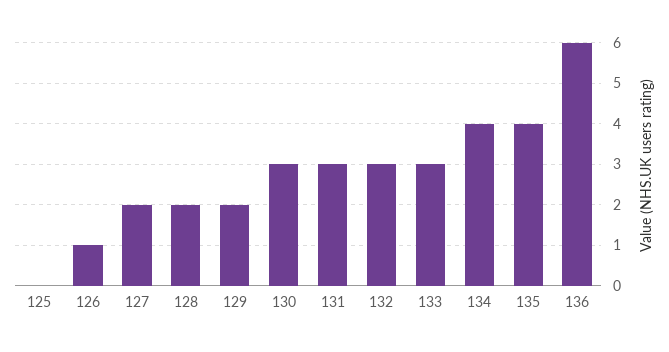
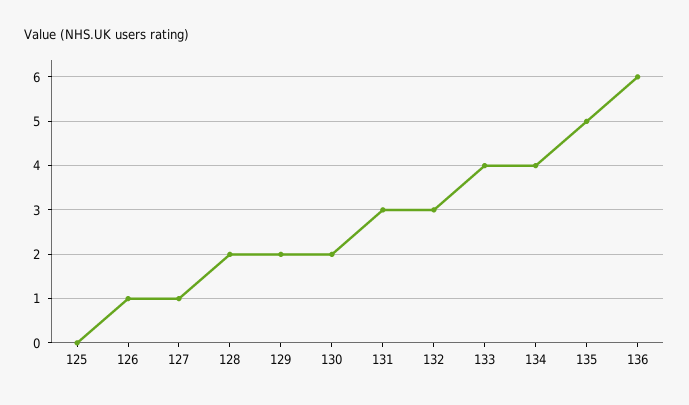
127: 2 -> 1
130: 3 -> 2
133: 3 -> 4
135: 4 -> 5

